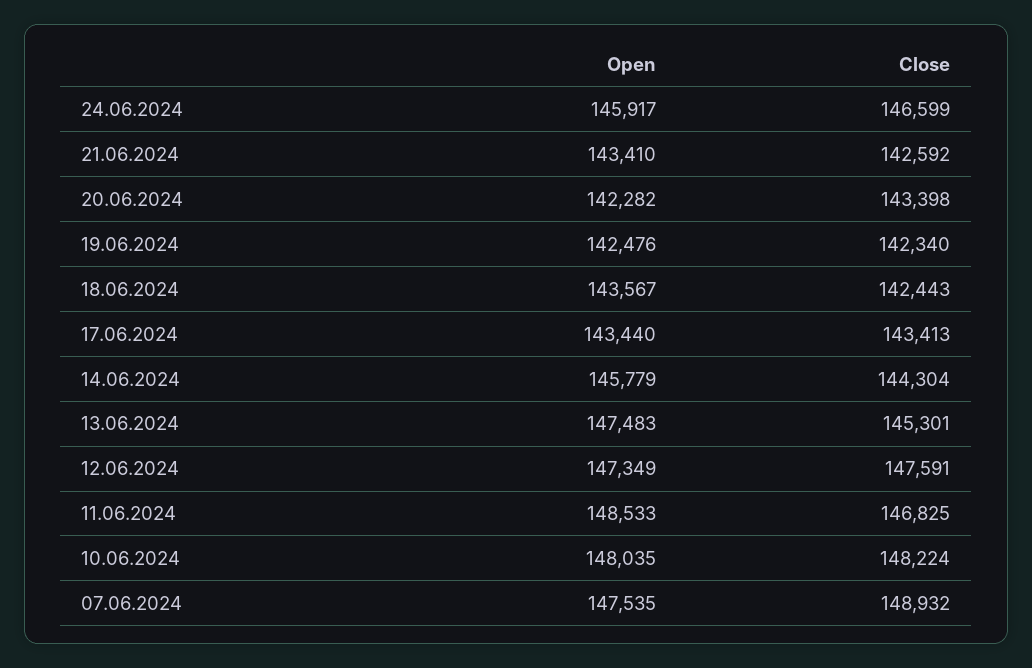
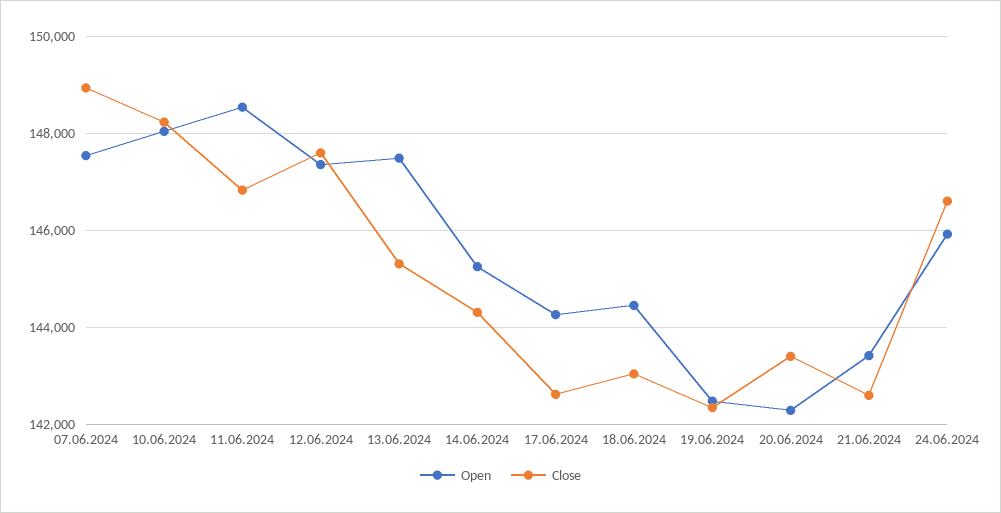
Open, 18.06.2024: 143567 -> 144400
Close, 18.06.2024: 142443 -> 143000
Open, 17.06.2024: 143440 -> 144200
Close, 17.06.2024: 143413 -> 142600
Open, 14.06.2024: 145779 -> 145200

